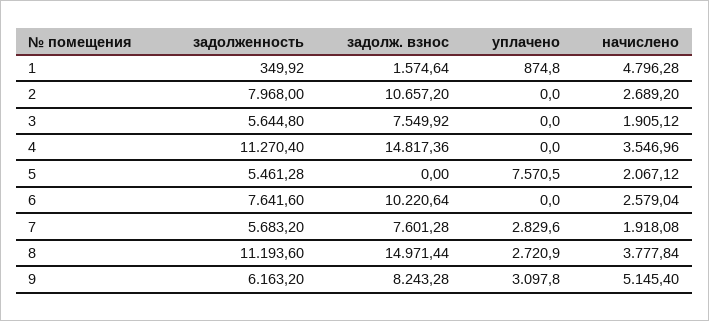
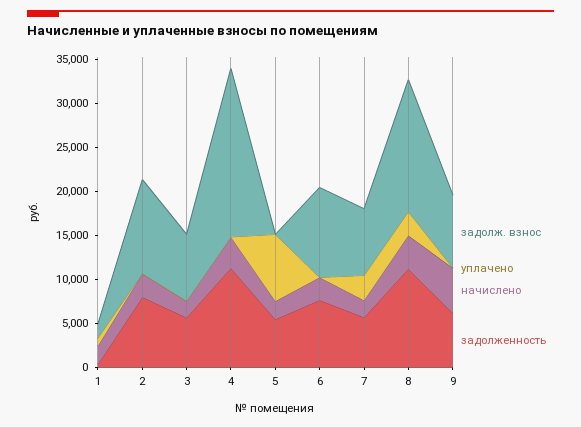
начислено, 1: 4796.28 -> 2000
задолж. взнос, 4: 14817.36 -> 19000
уплачено, 9: 3097.8 -> 0

